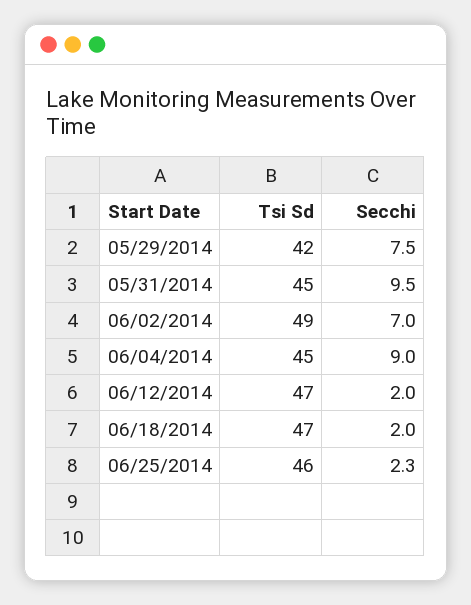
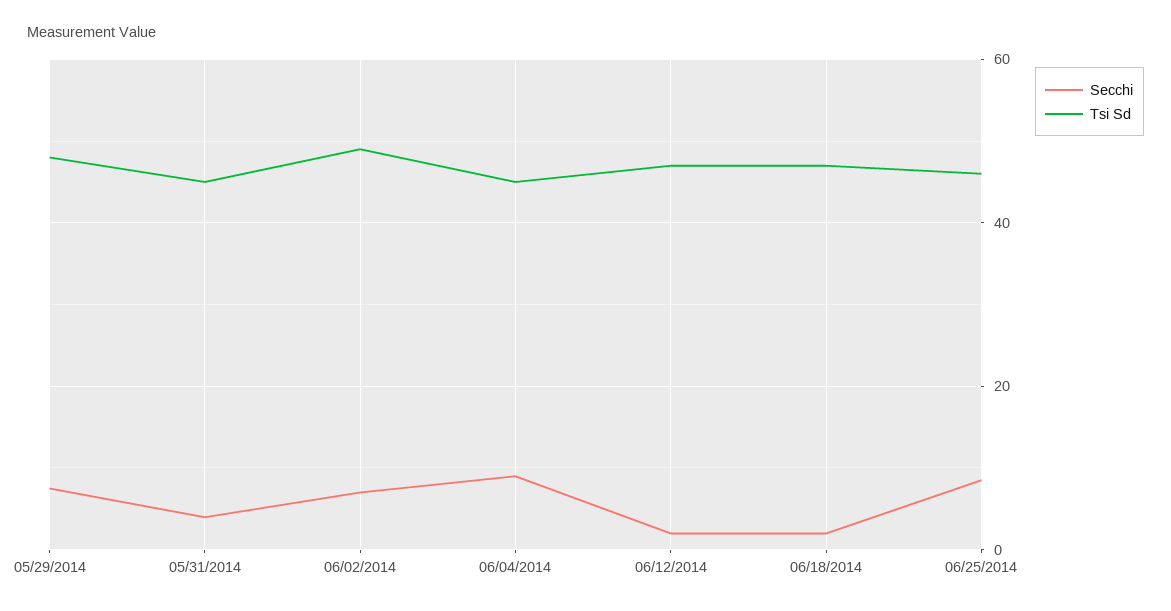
Tsi Sd, 05/29/2014: 42 -> 48
Secchi, 05/31/2014: 9.5 -> 4
Secchi, 06/25/2014: 2.3 -> 8

